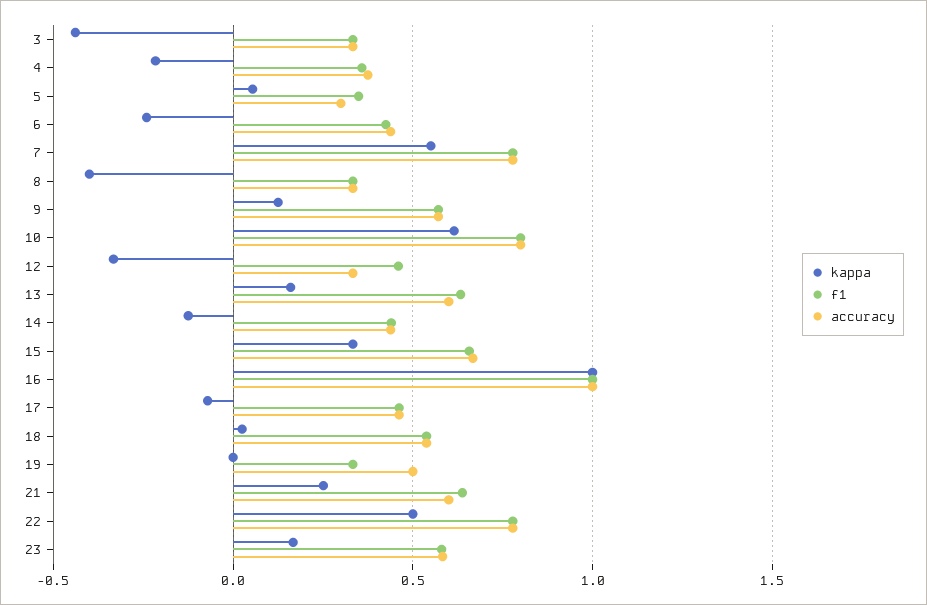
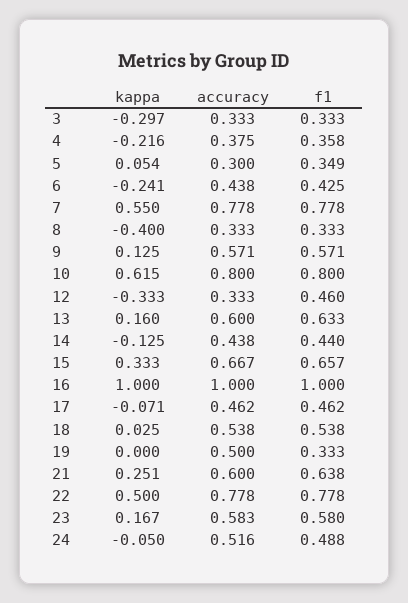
kappa, 3: -0.45 -> -0.297
kappa, 24: none -> -0.05
accuracy, 24: none -> 0.516
f1, 24: none -> 0.488

